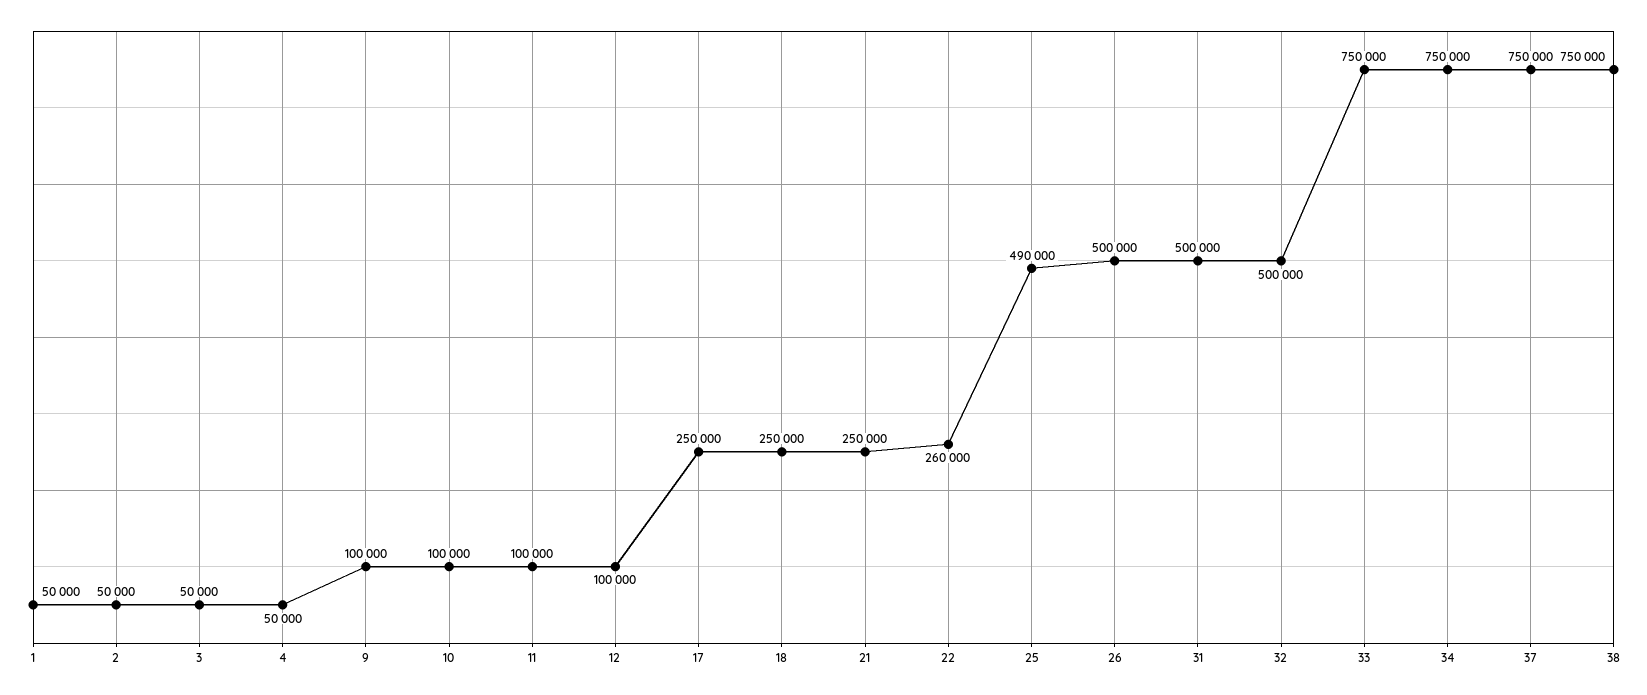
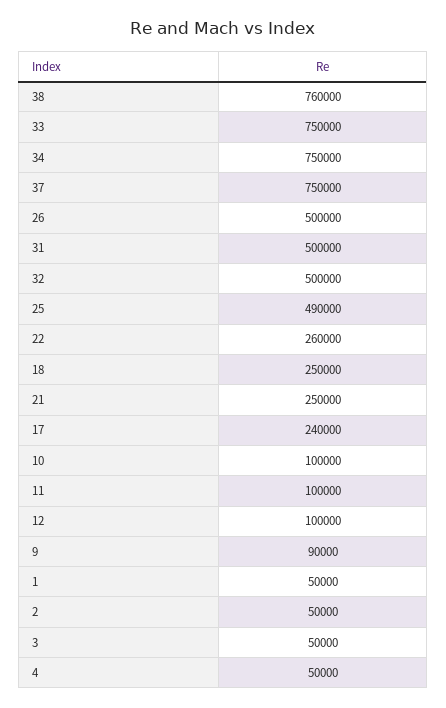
9: 100000 -> 90000
17: 250000 -> 240000
38: 750000 -> 760000

